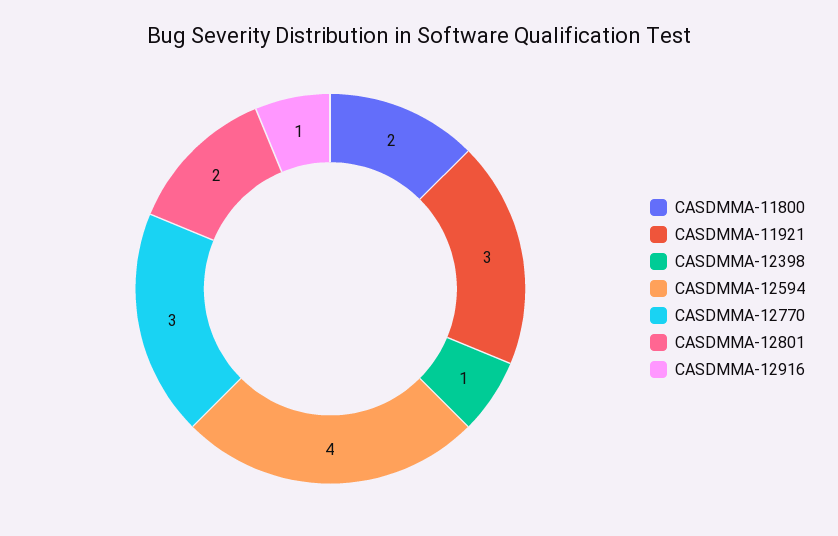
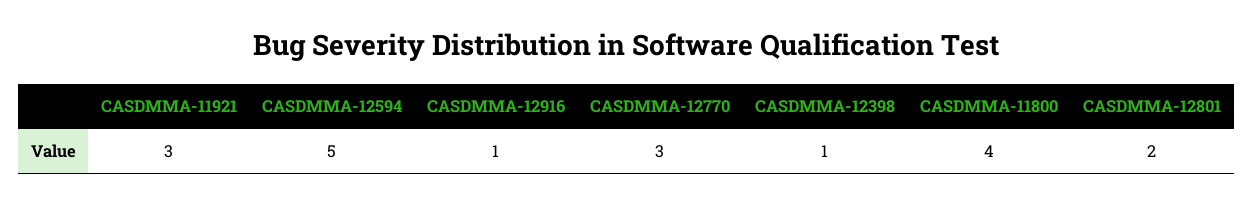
CASDMMA-11800: 2 -> 4
CASDMMA-12594: 4 -> 5

